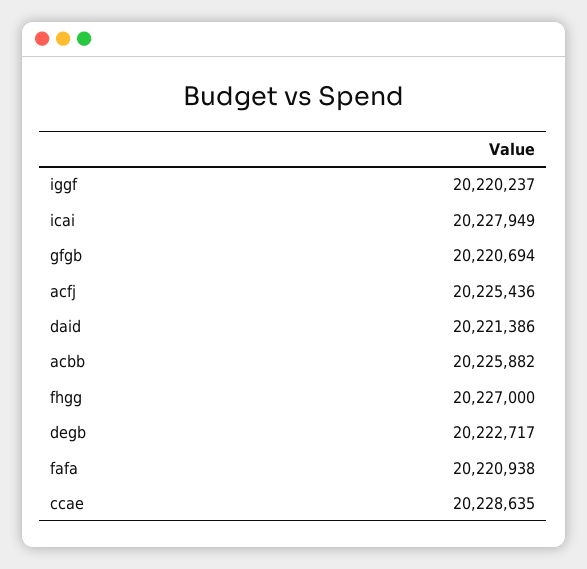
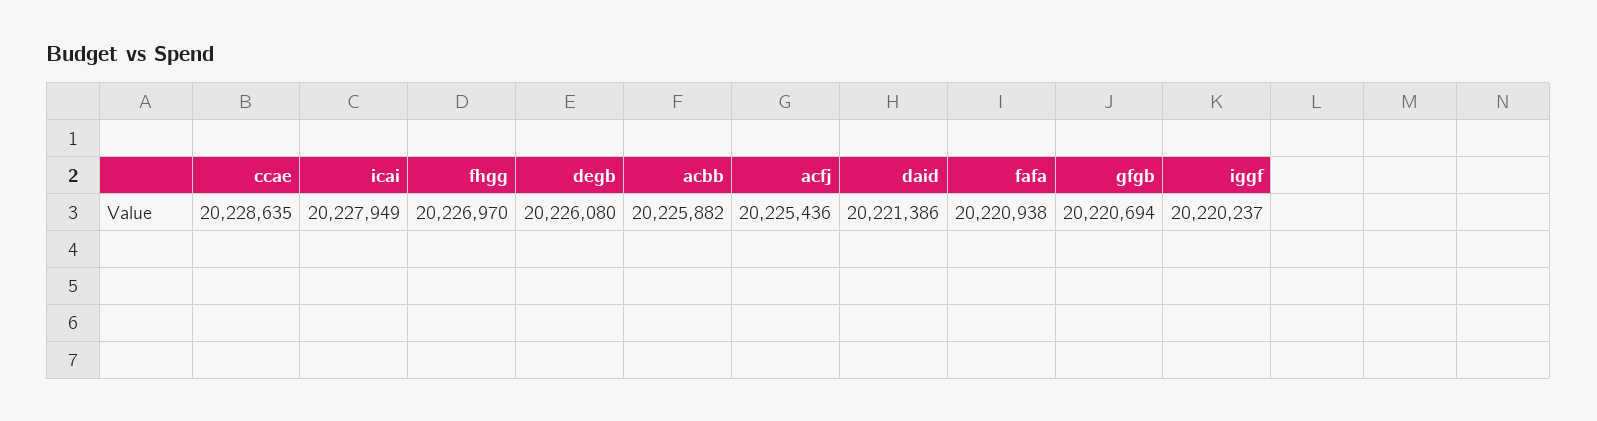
fhgg: 20227000 -> 20226970
degb: 20222717 -> 20226080

